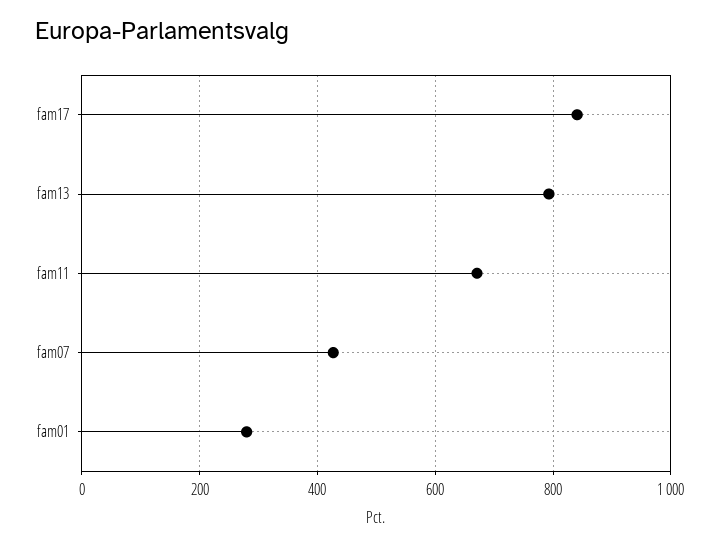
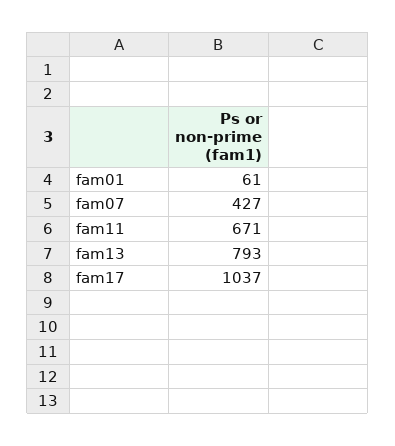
fam17: 840 -> 1037
fam01: 280 -> 61

